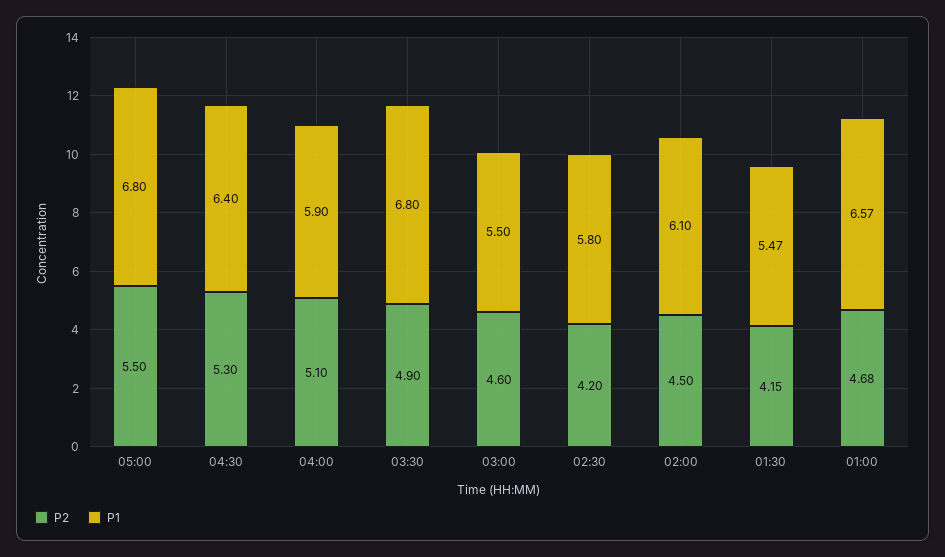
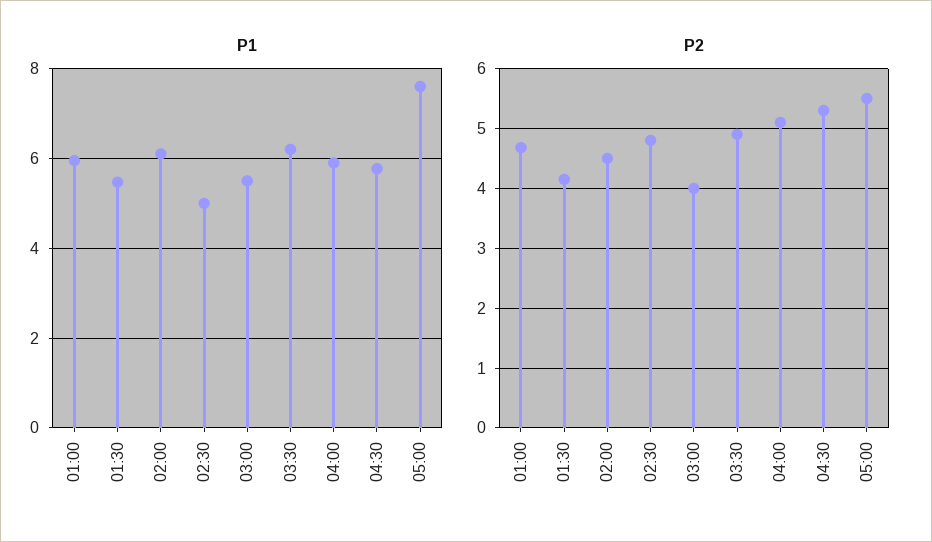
P1, 05:00: 6.8 -> 7.6
P1, 04:30: 6.4 -> 5.8
P1, 03:30: 6.8 -> 6.2
P2, 03:00: 4.6 -> 4
P2, 02:30: 4.2 -> 4.8
P1, 02:30: 5.8 -> 5
P1, 01:00: 6.57 -> 6

